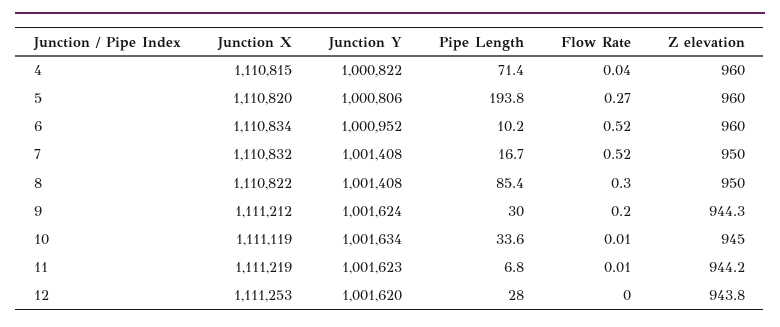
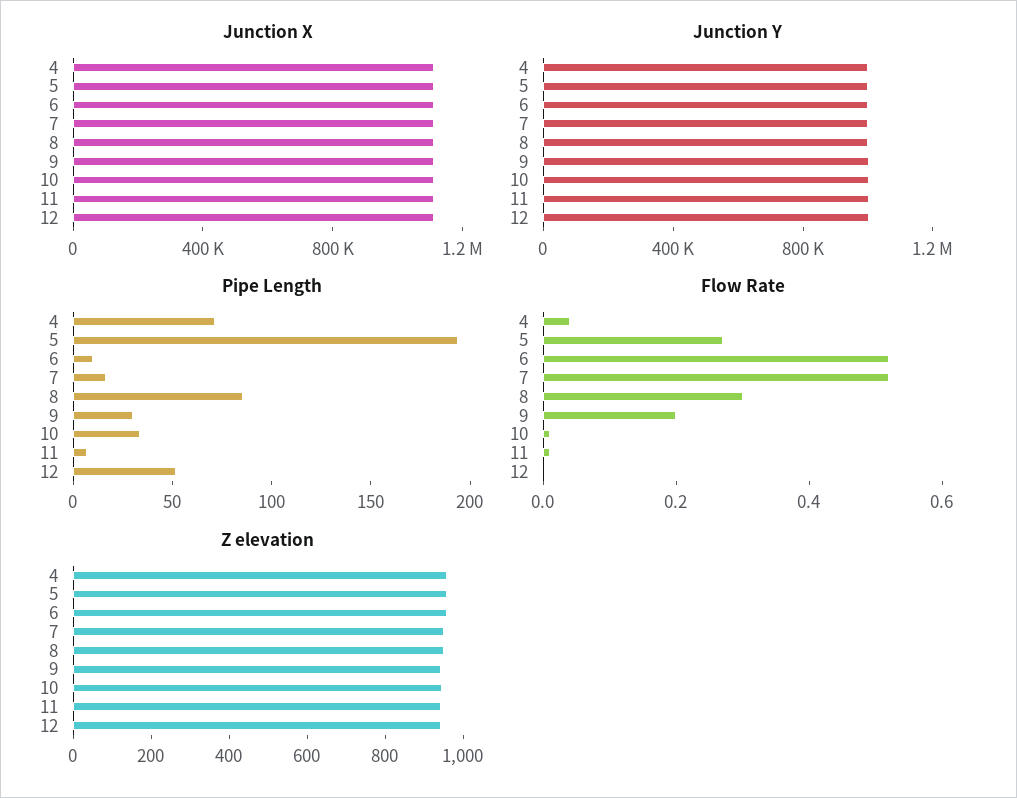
Pipe Length, 12: 28 -> 50

